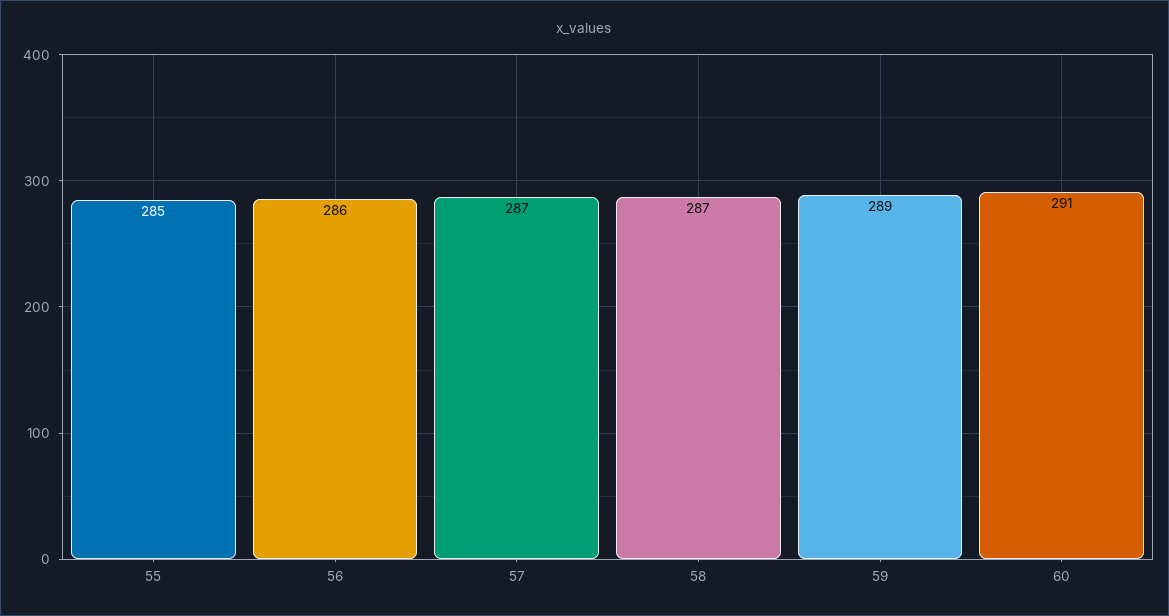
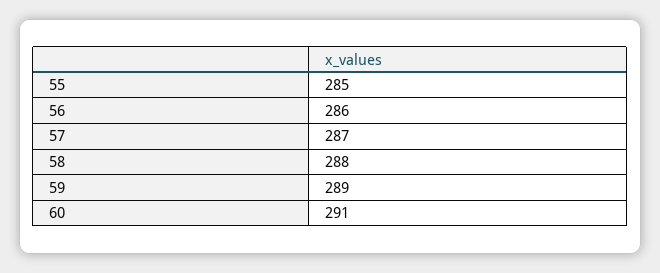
58: 287 -> 288

